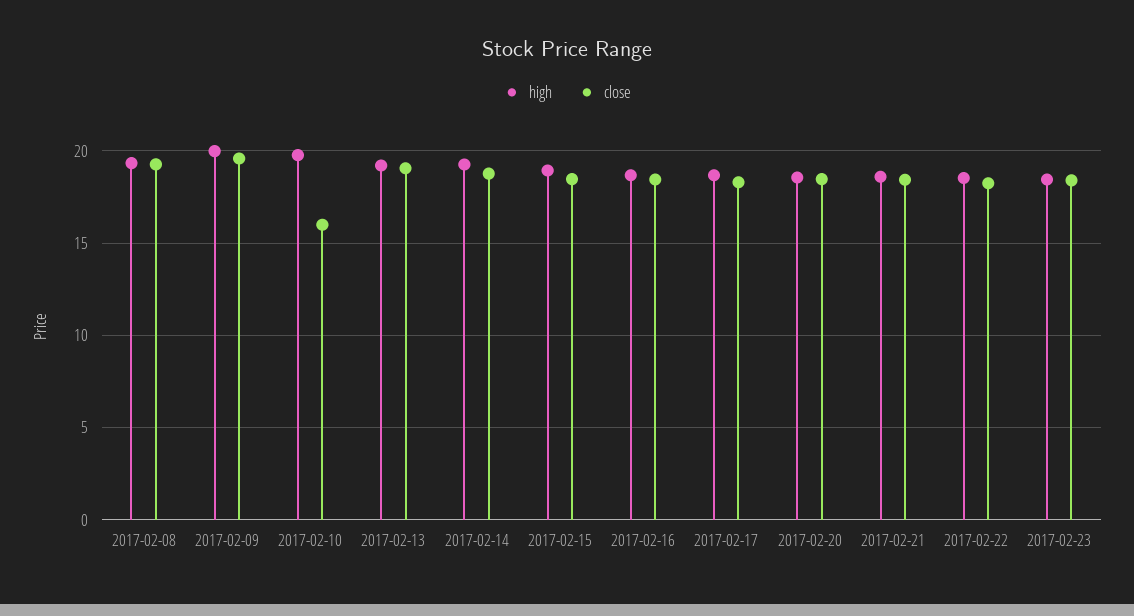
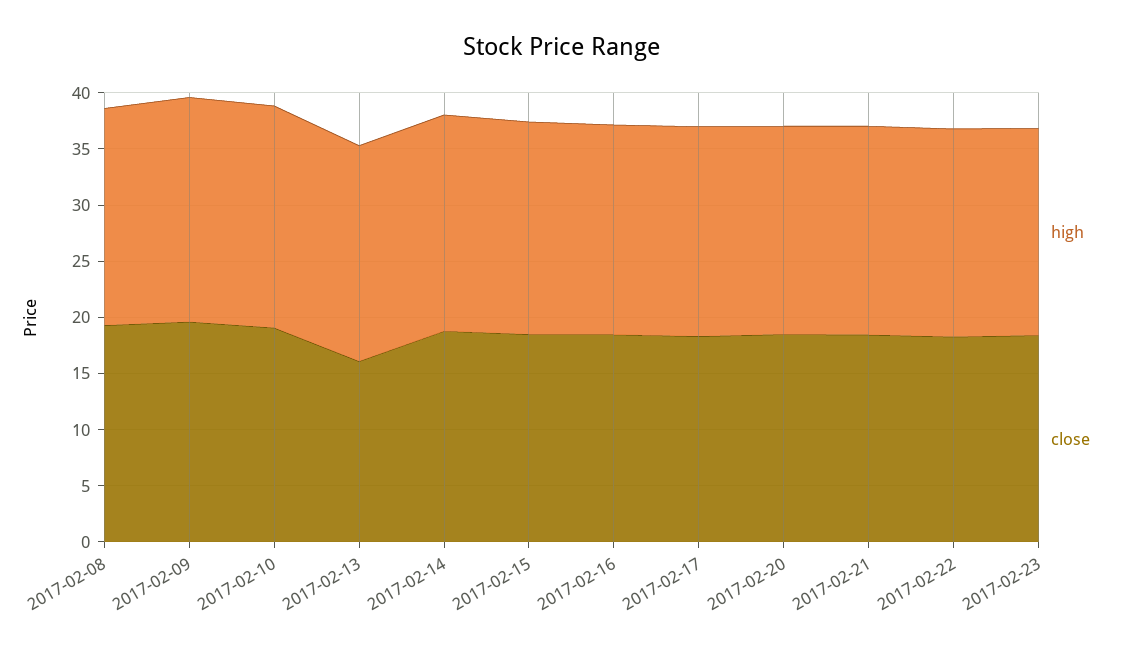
close, 2017-02-10: 16 -> 19
close, 2017-02-13: 19 -> 16

